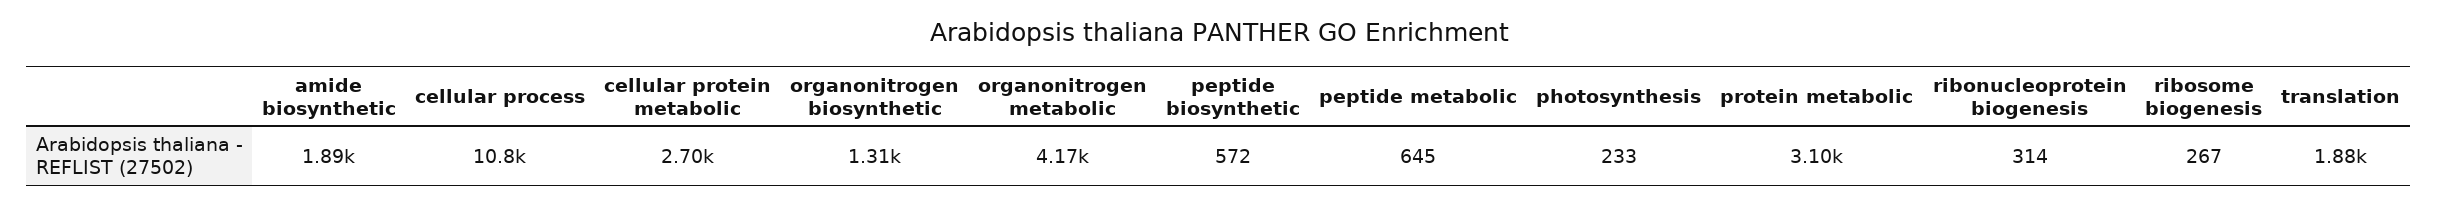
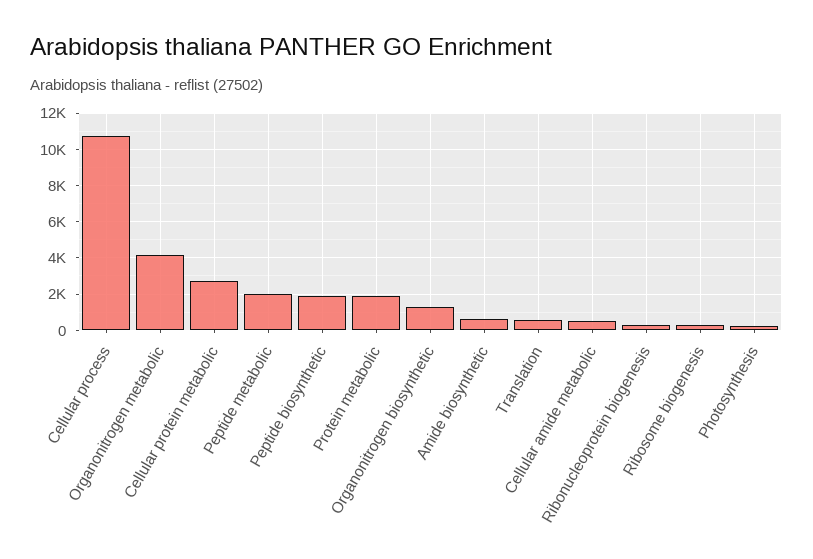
amide biosynthetic: 1890 -> 500
peptide biosynthetic: 572 -> 2000
peptide metabolic: 645 -> 2000
protein metabolic: 3100 -> 2000
translation: 1880 -> 500
Cellular amide metabolic: none -> 500

